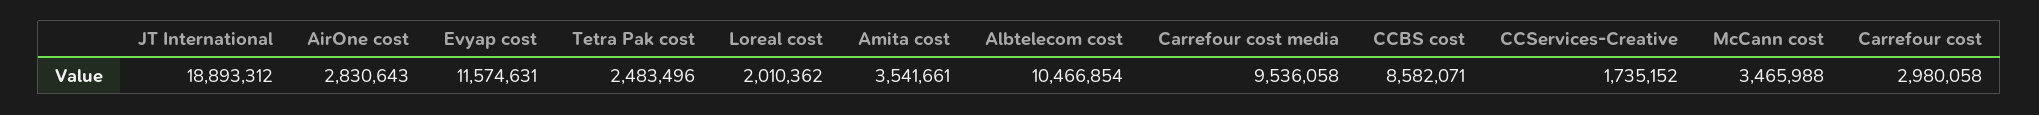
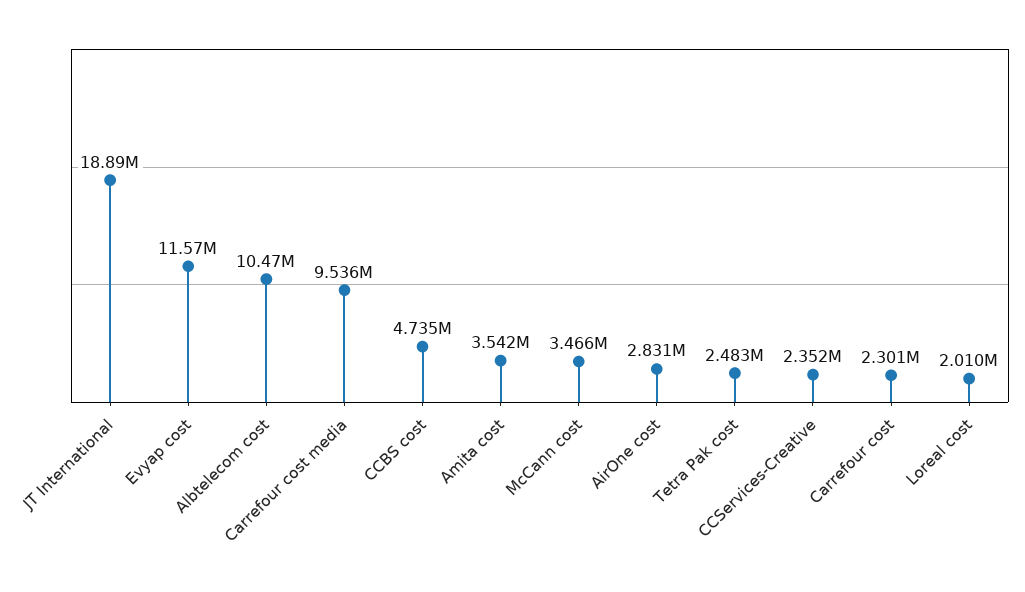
CCBS cost: 8582071 -> 4735000
CCServices-Creative: 1735152 -> 2352000
Carrefour cost: 2980058 -> 2301000

